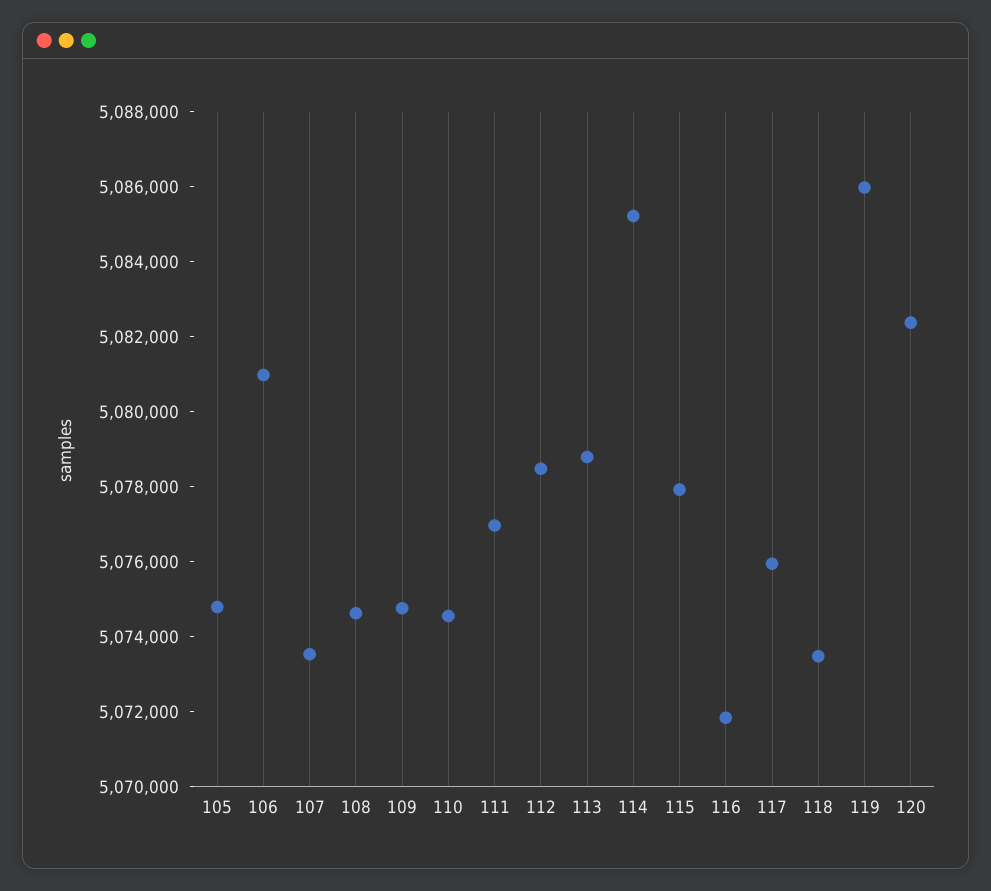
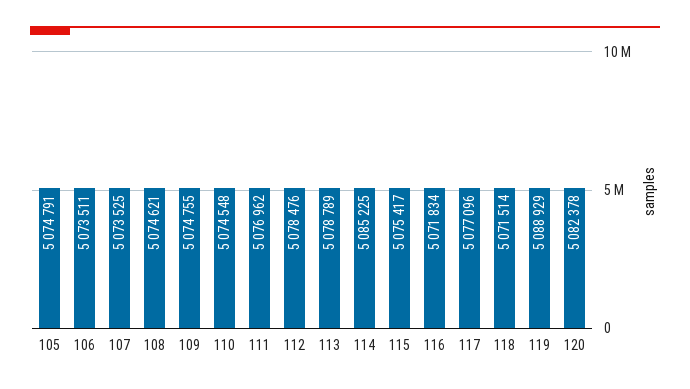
106: 5081000 -> 5073511
115: 5078000 -> 5075417
117: 5076000 -> 5077096
118: 5073500 -> 5071514
119: 5086000 -> 5088929

